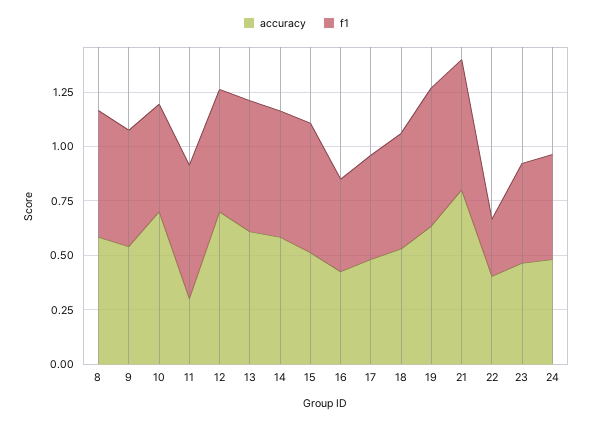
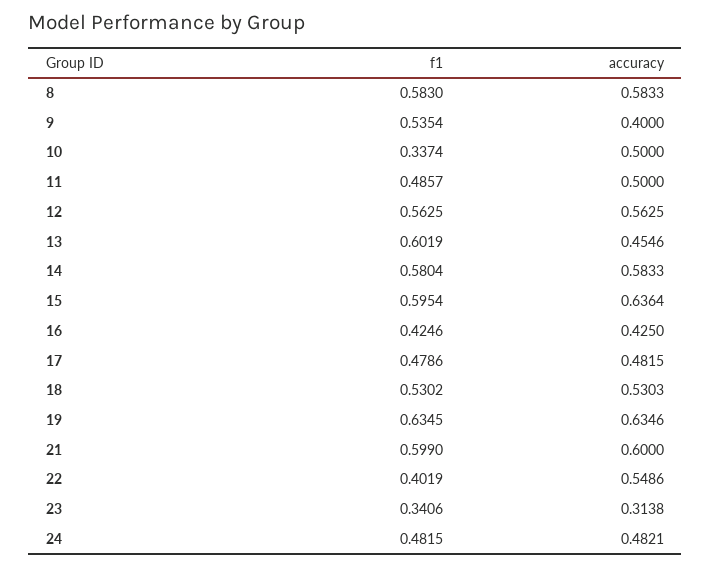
accuracy, 9: 0.55 -> 0.4
accuracy, 10: 0.7 -> 0.5
f1, 10: 0.5 -> 0.3374
accuracy, 11: 0.3 -> 0.5
f1, 11: 0.6 -> 0.4857
accuracy, 12: 0.7 -> 0.5625
accuracy, 13: 0.6 -> 0.4546
accuracy, 15: 0.5 -> 0.6364
accuracy, 21: 0.8 -> 0.6
accuracy, 22: 0.4 -> 0.5486
f1, 22: 0.25 -> 0.4019
accuracy, 23: 0.45 -> 0.3138
f1, 23: 0.45 -> 0.3406

